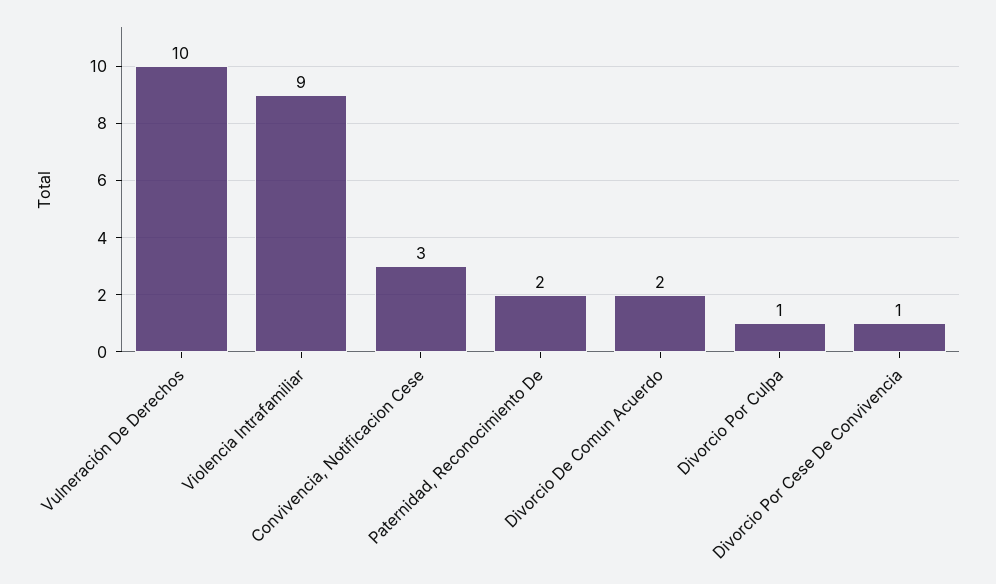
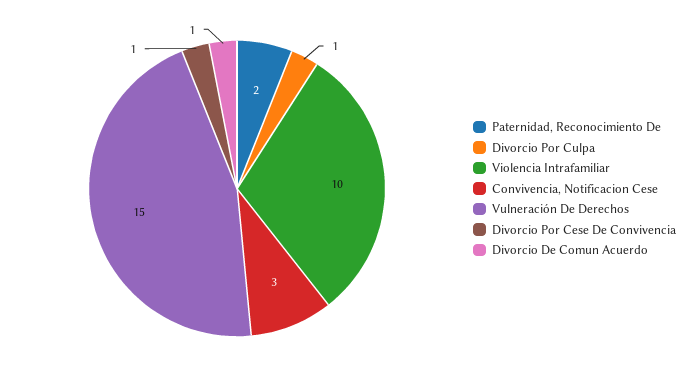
Vulneración De Derechos: 10 -> 15
Violencia Intrafamiliar: 9 -> 10
Divorcio De Comun Acuerdo: 2 -> 1

